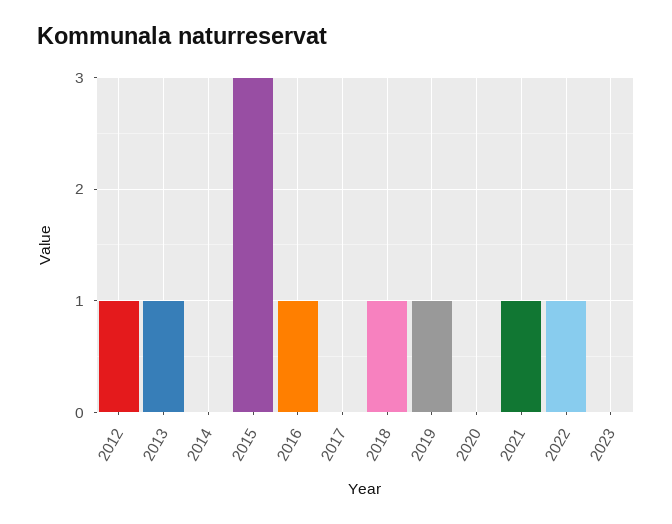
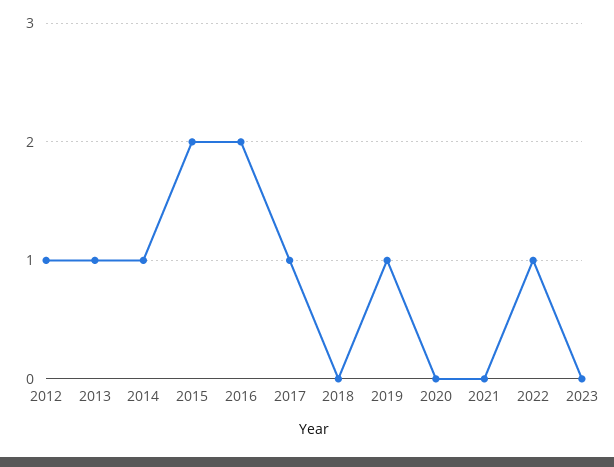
2014: 0 -> 1
2015: 3 -> 2
2016: 1 -> 2
2017: 0 -> 1
2018: 1 -> 0
2021: 1 -> 0

